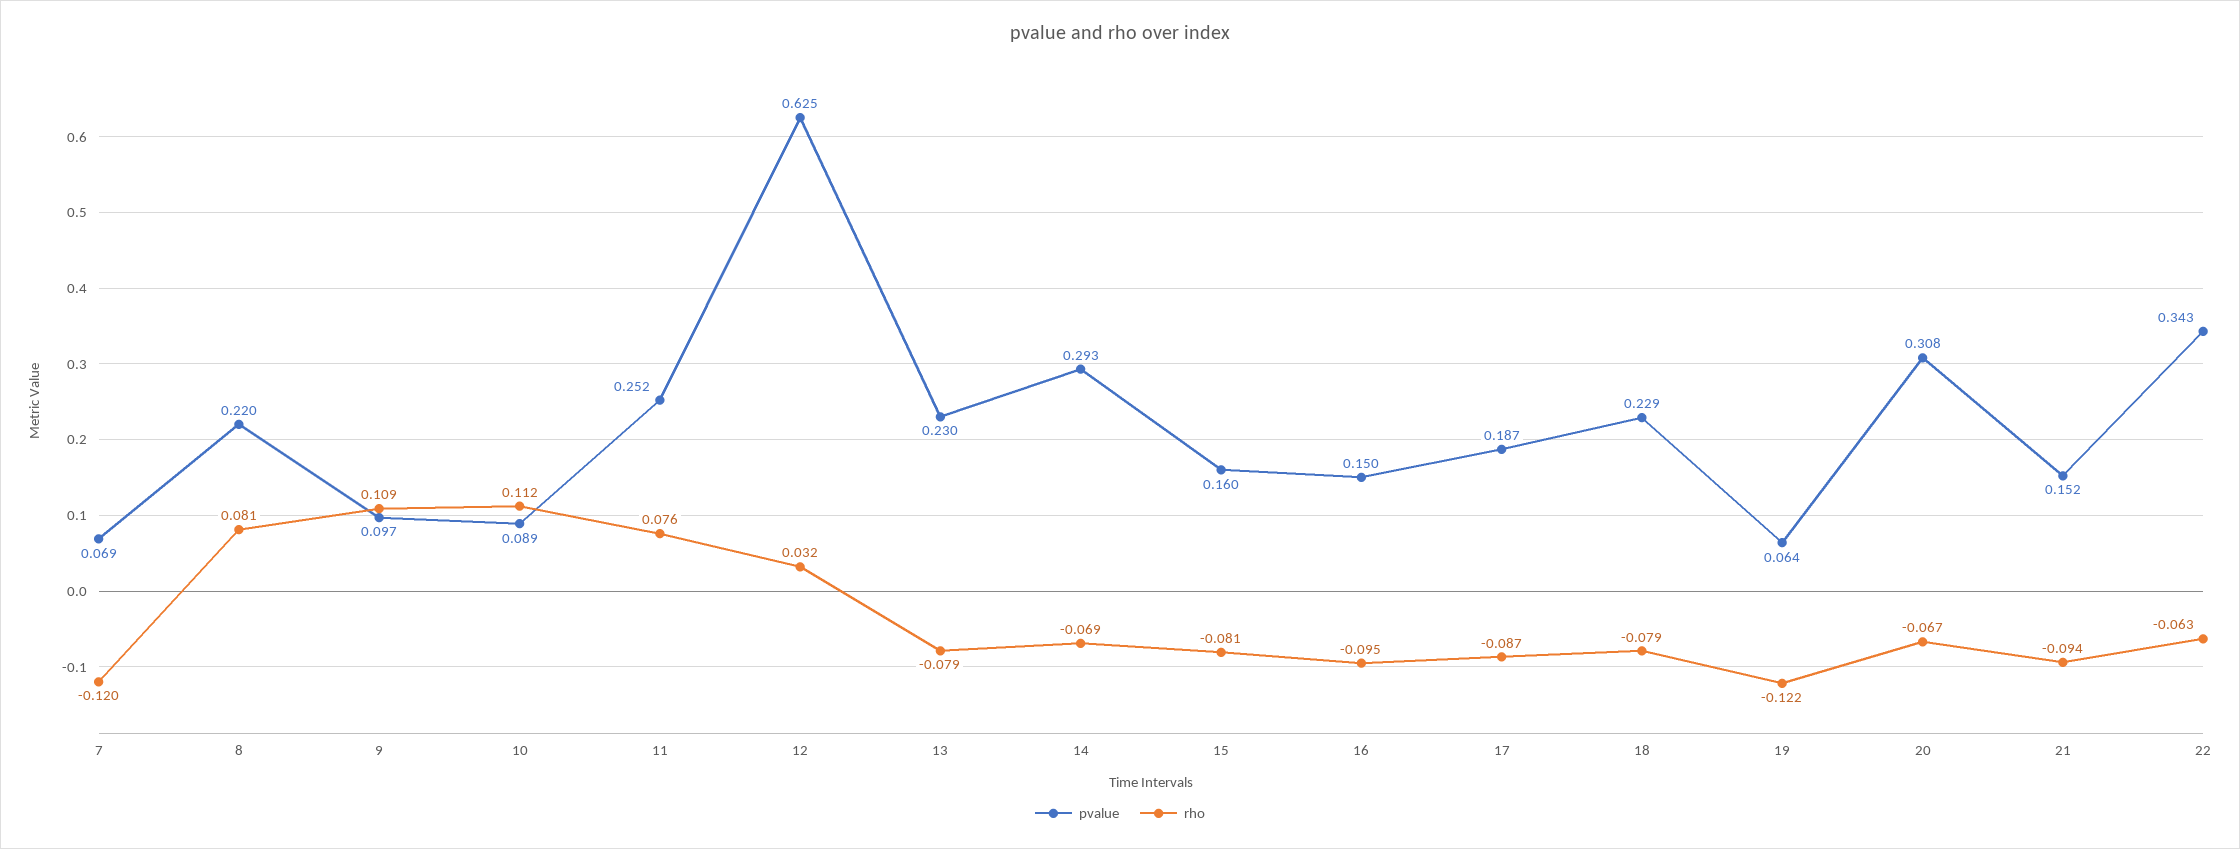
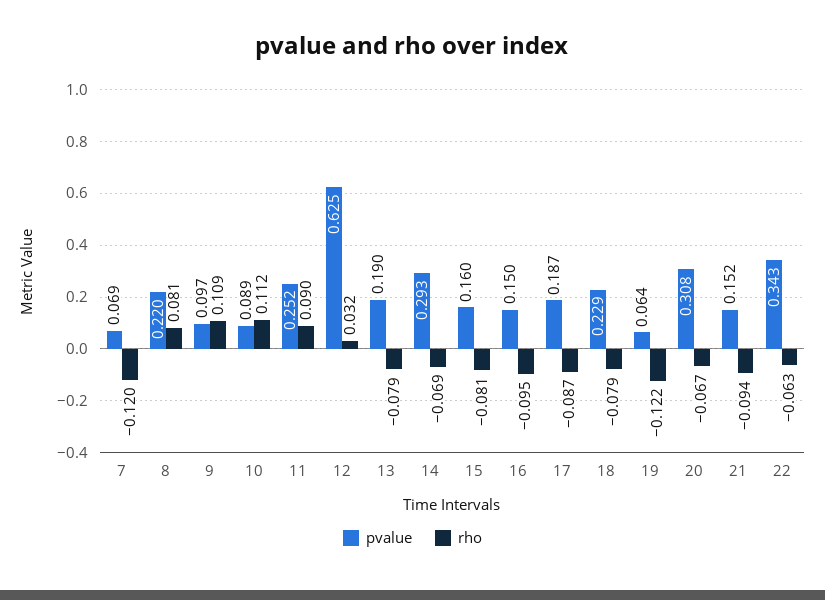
rho, 11: 0.076 -> 0.09
pvalue, 13: 0.23 -> 0.19

